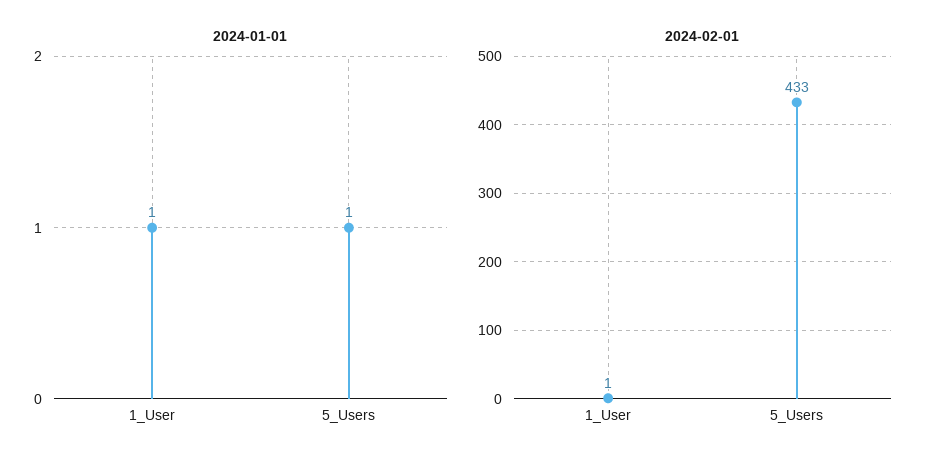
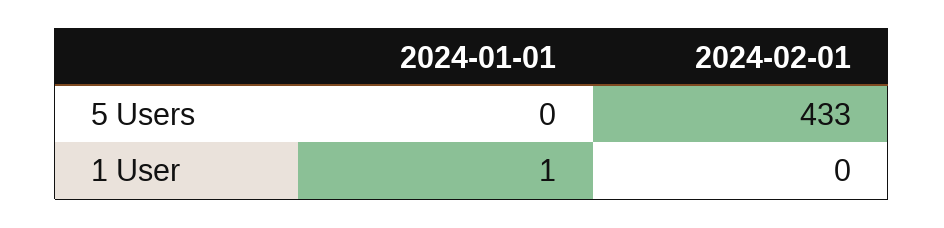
2024-01-01, 5_Users: 1 -> 0
2024-02-01, 1_User: 1 -> 0

